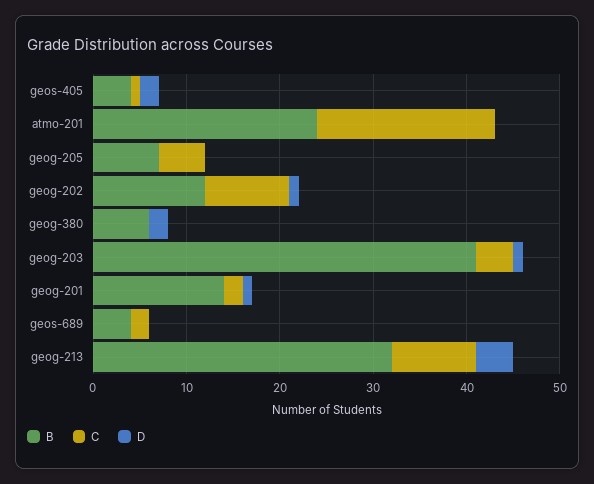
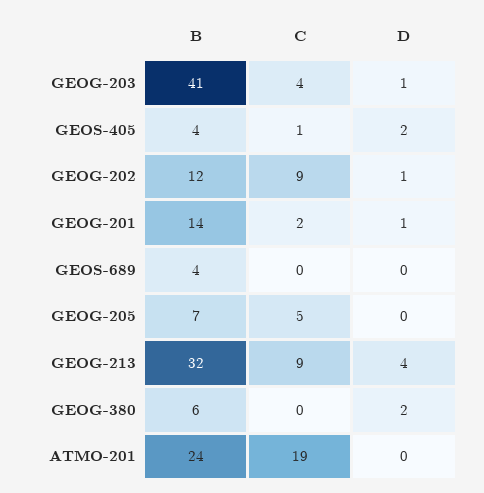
C, geos-689: 2 -> 0

